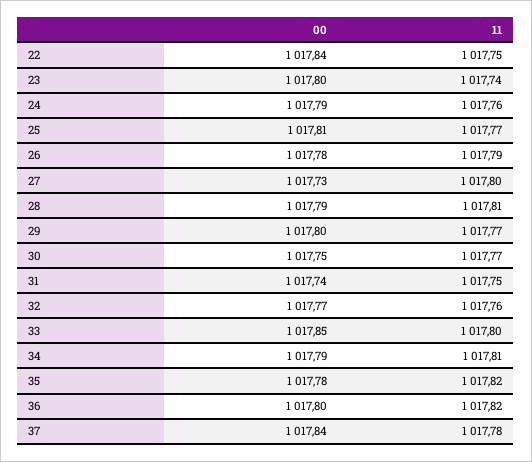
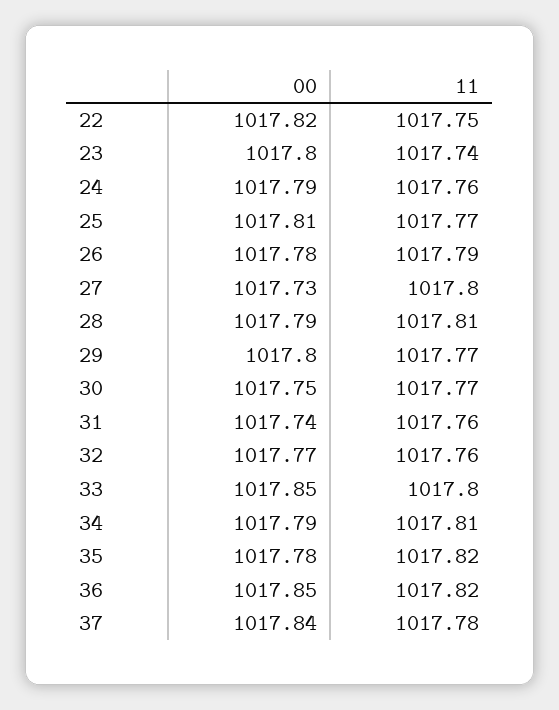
00, 22: 1017.84 -> 1017.82
11, 31: 1017.75 -> 1017.76
00, 36: 1017.8 -> 1017.85

